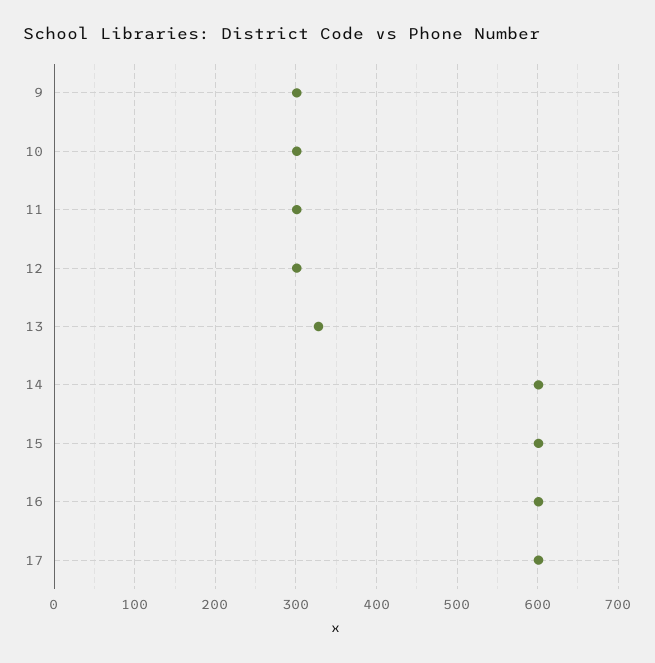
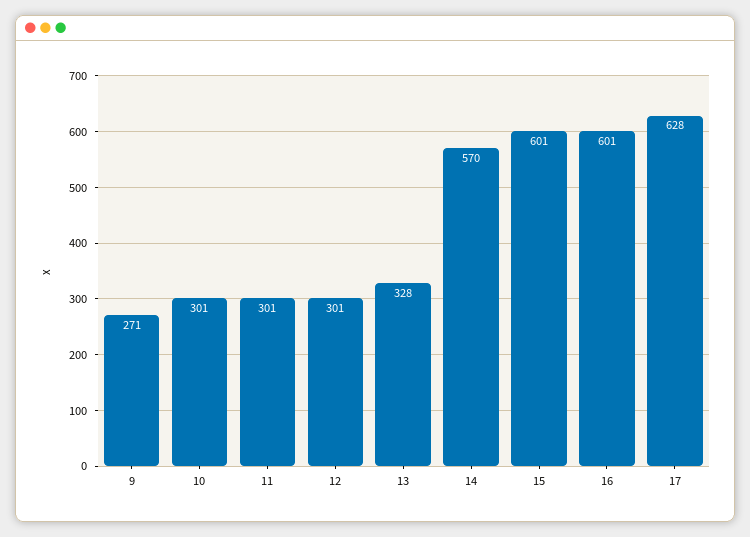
9: 300 -> 271
14: 600 -> 570
17: 600 -> 628

